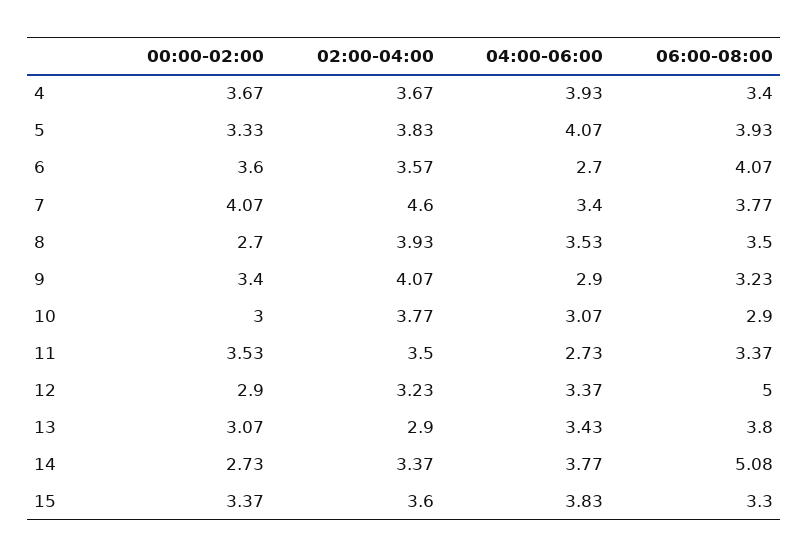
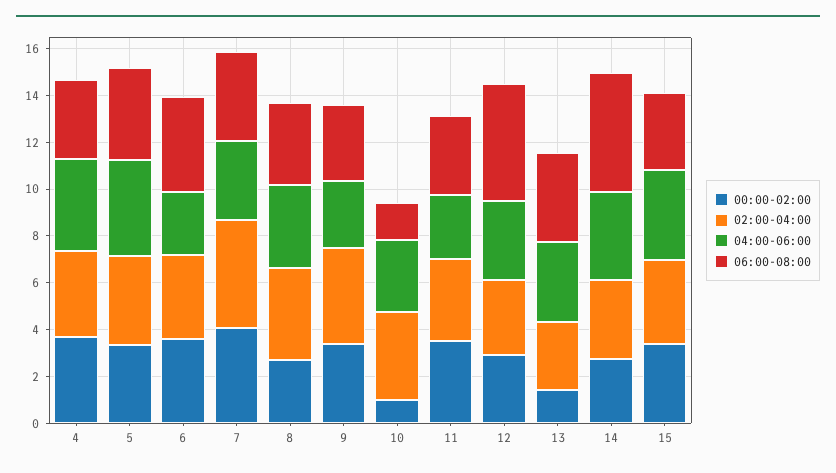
00:00-02:00, 10: 3 -> 1
06:00-08:00, 10: 2.9 -> 1.5
00:00-02:00, 13: 3.07 -> 1.5

